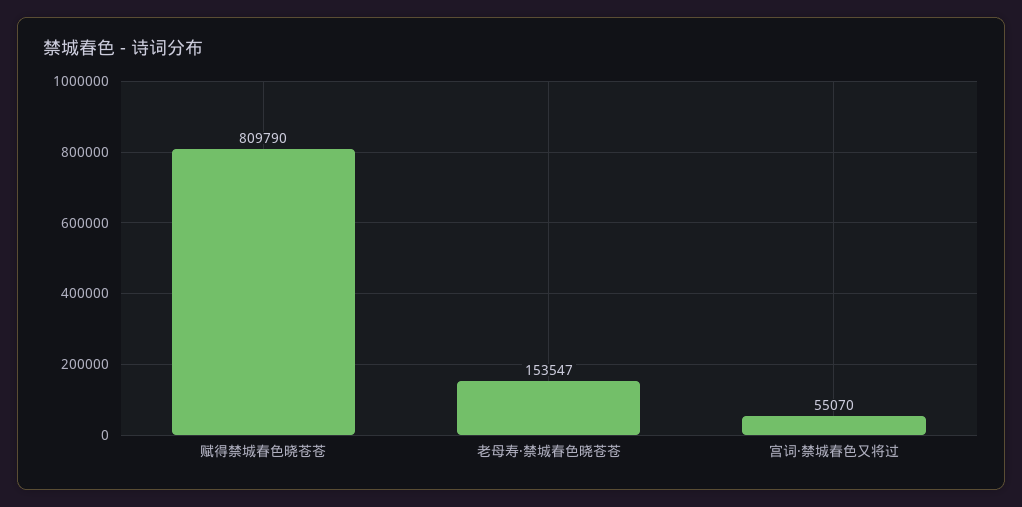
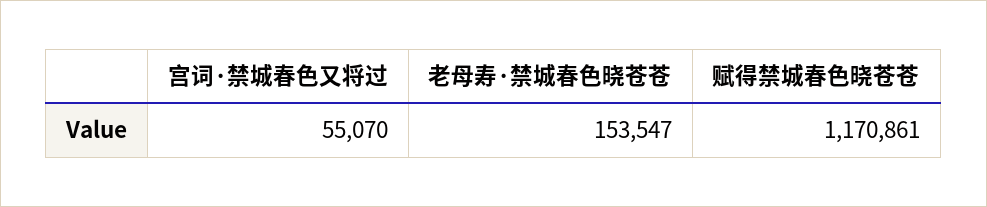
赋得禁城春色晓苍苍: 809790 -> 1170861

